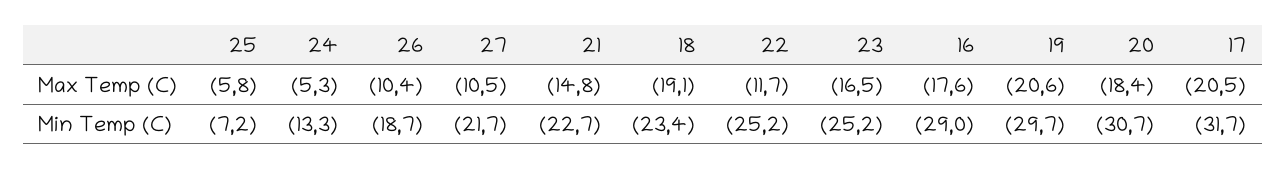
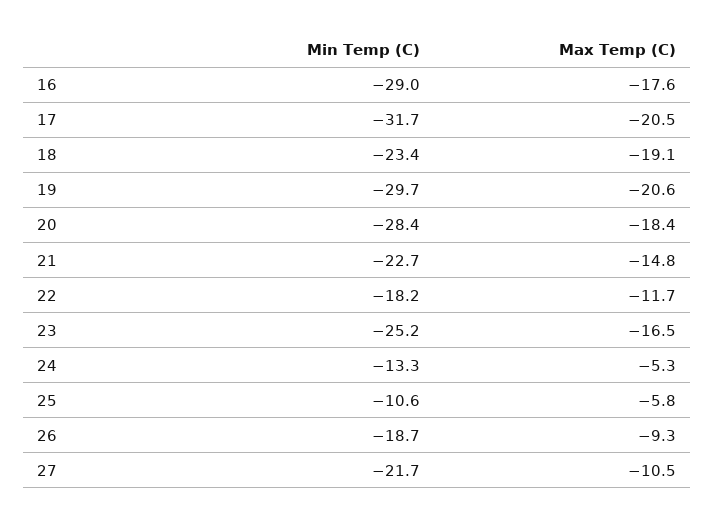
26, Max Temp (C): -10.4 -> -9.3
25, Min Temp (C): -7.2 -> -10.6
22, Min Temp (C): -25.2 -> -18.2
20, Min Temp (C): -30.7 -> -28.4

